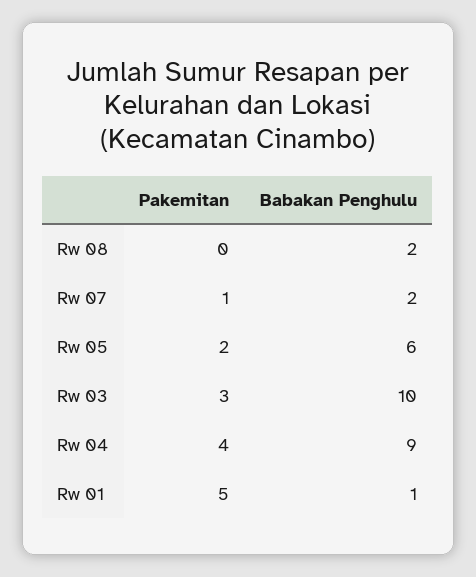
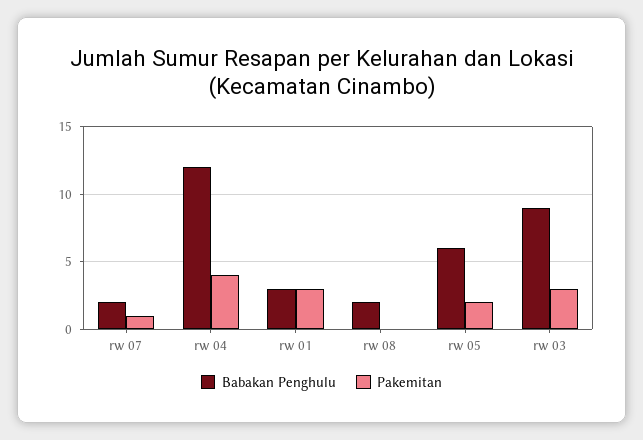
Babakan Penghulu, Rw 03: 10 -> 9
Babakan Penghulu, Rw 04: 9 -> 12
Pakemitan, Rw 01: 5 -> 3
Babakan Penghulu, Rw 01: 1 -> 3

